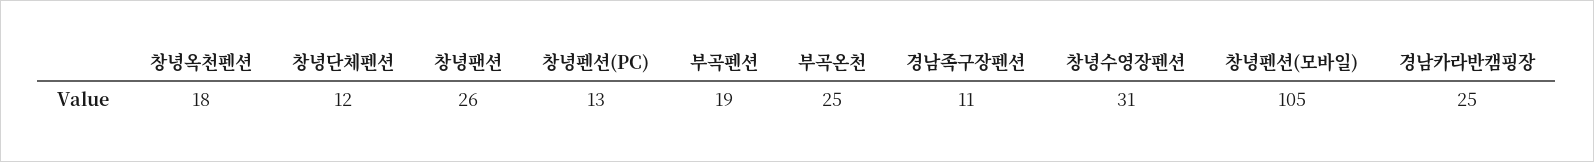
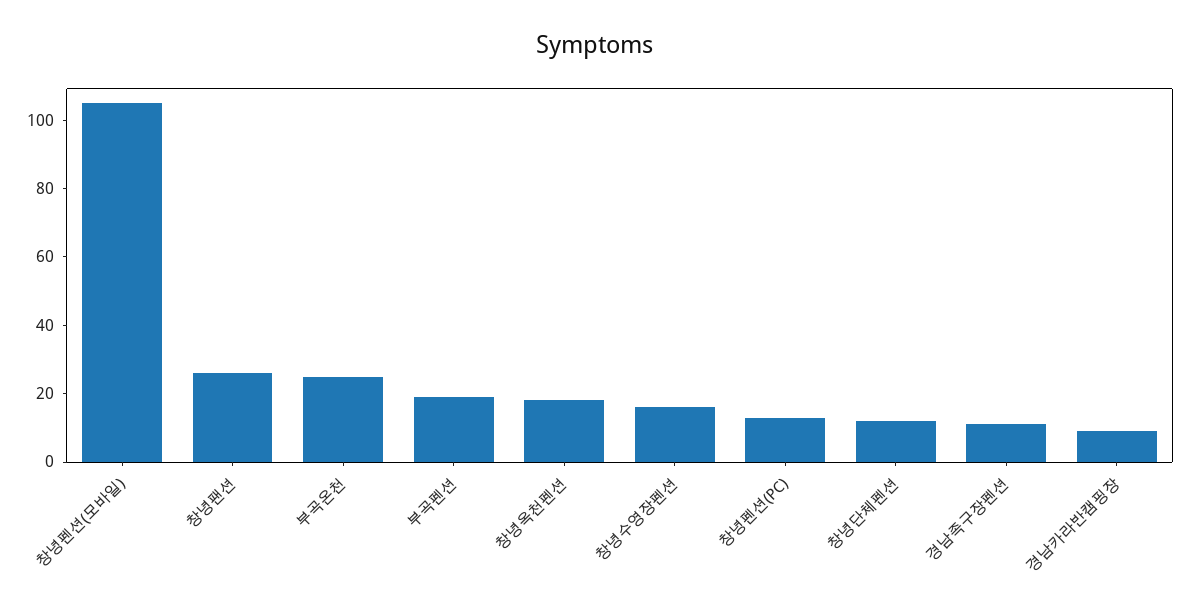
창녕수영장펜션: 31 -> 15
경남카라반캠핑장: 25 -> 10

